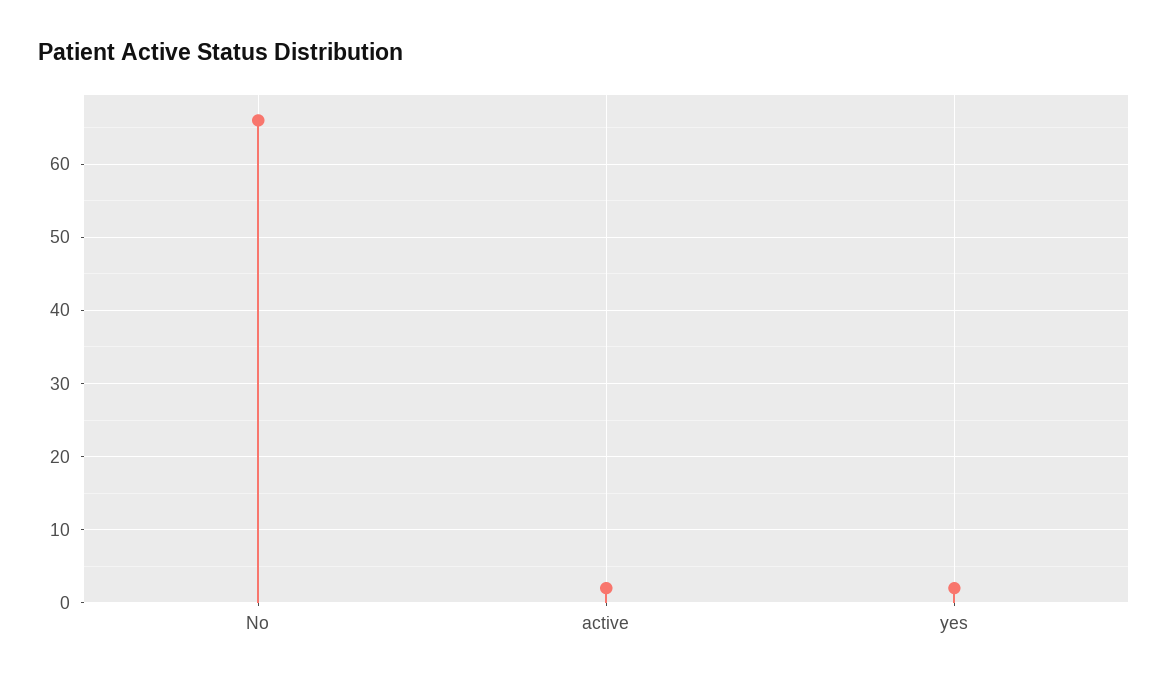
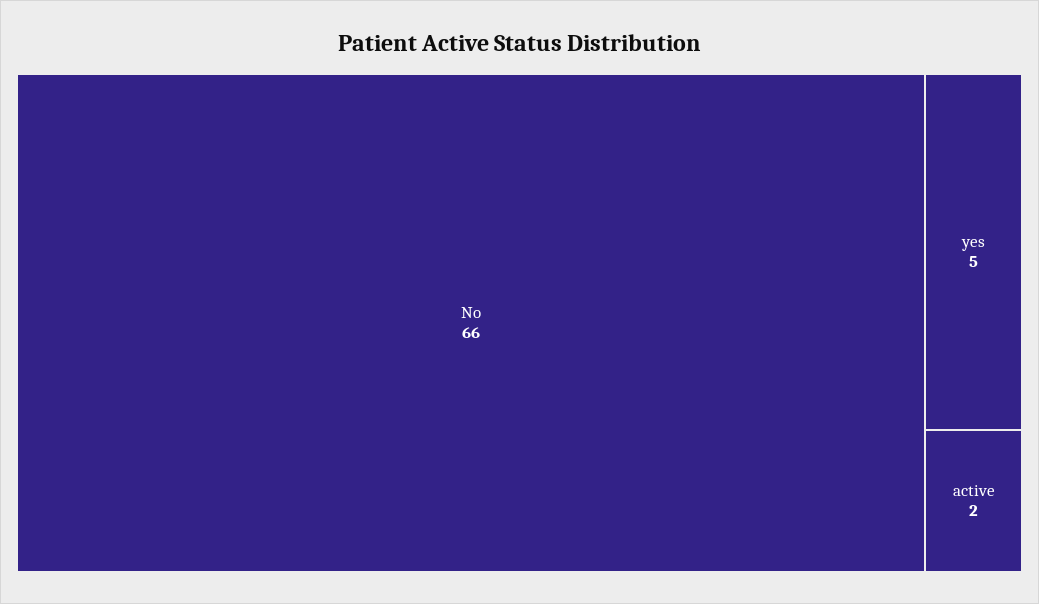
yes: 2 -> 5

